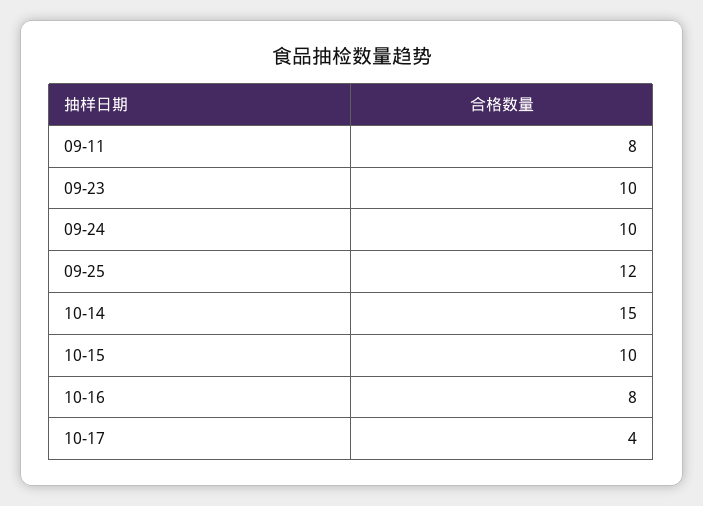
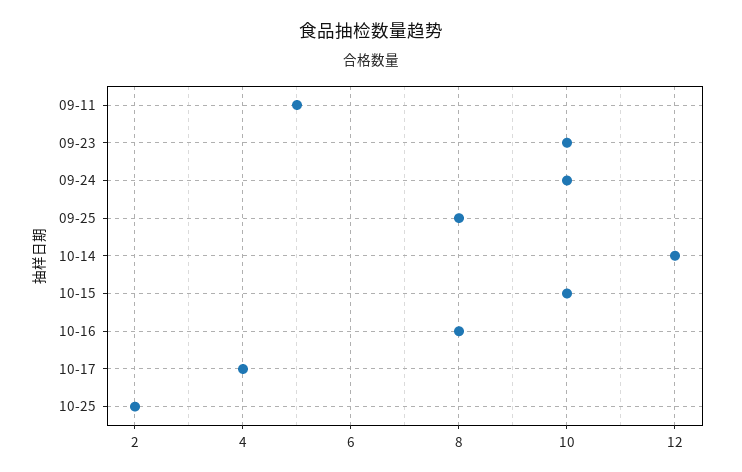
09-11: 8 -> 5
09-25: 12 -> 8
10-14: 15 -> 12
10-25: none -> 2

